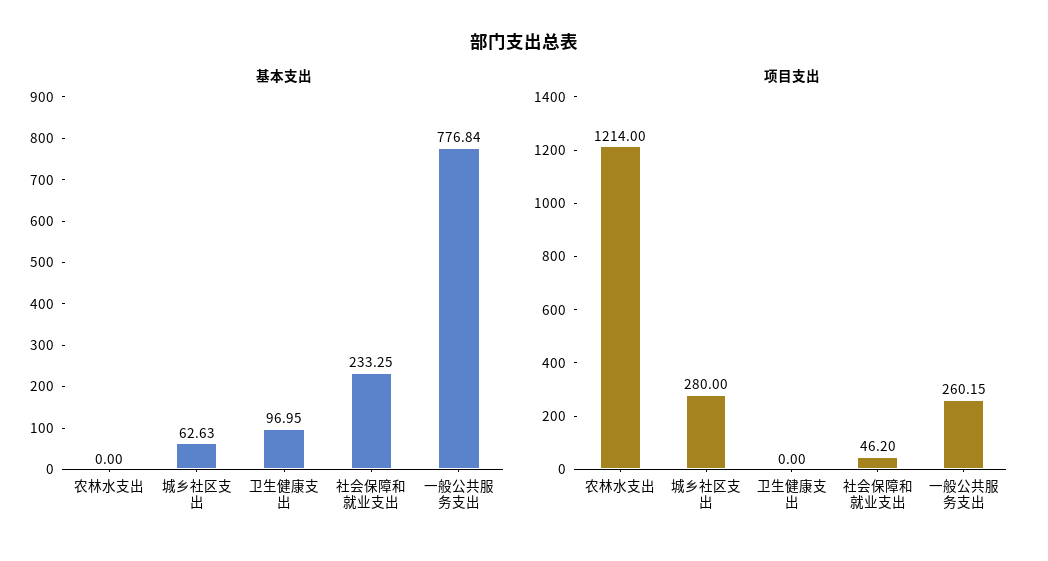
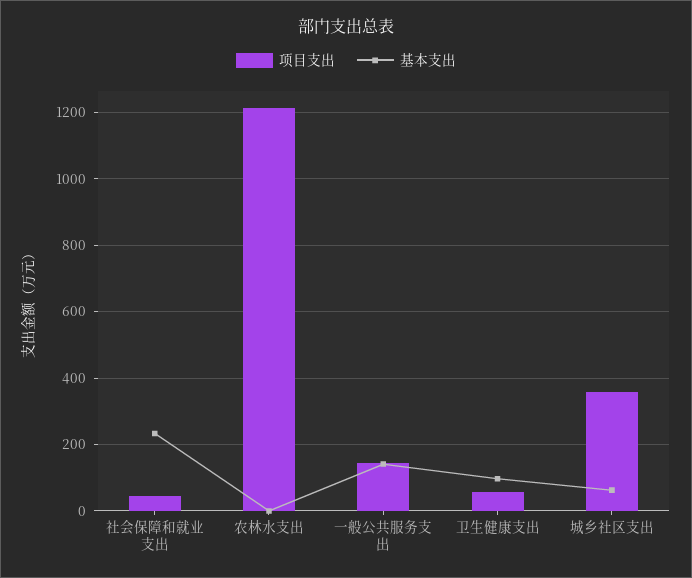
基本支出, 一般公共服务支出: 776.84 -> 140
项目支出, 城乡社区支出: 280 -> 360
项目支出, 卫生健康支出: 0 -> 60
项目支出, 一般公共服务支出: 260.15 -> 140

